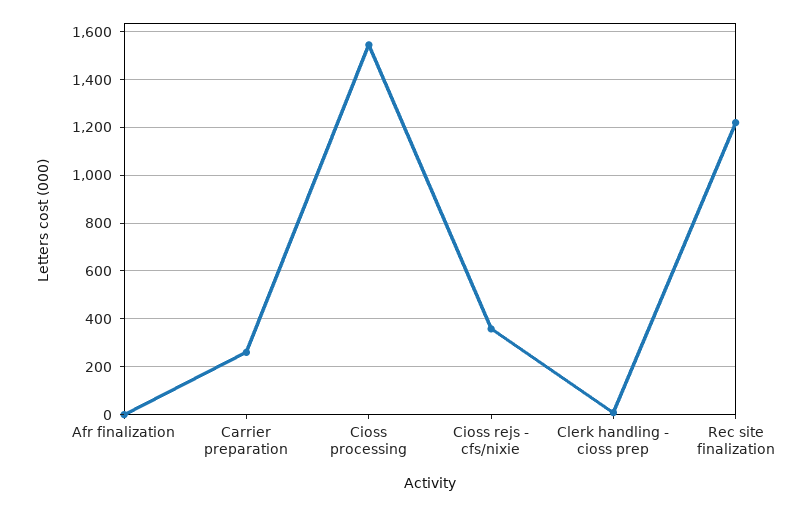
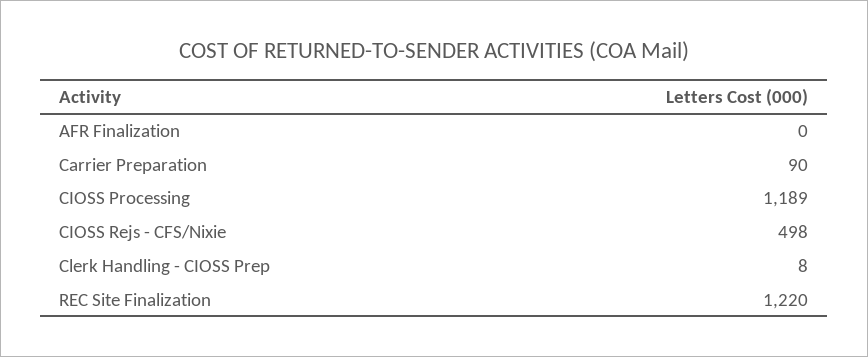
Carrier preparation: 250 -> 90
Cioss processing: 1550 -> 1189
Cioss rejs - cfs/nixie: 350 -> 498

